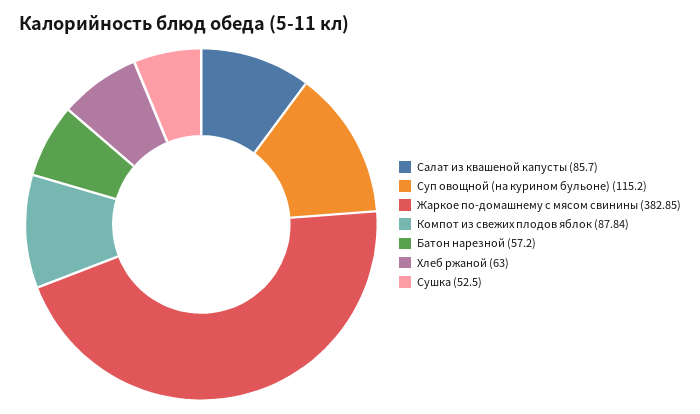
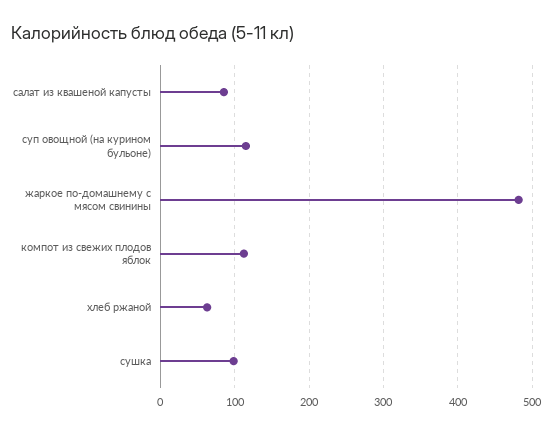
Жаркое по-домашнему с мясом свинины: 382.85 -> 480
Компот из свежих плодов яблок: 87.84 -> 110
Батон нарезной: 57.2 -> none
Сушка: 52.5 -> 100

